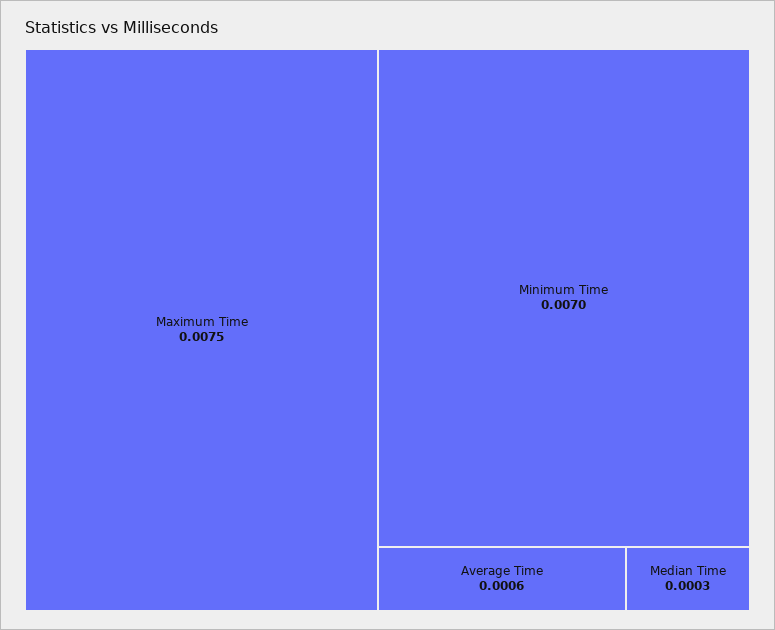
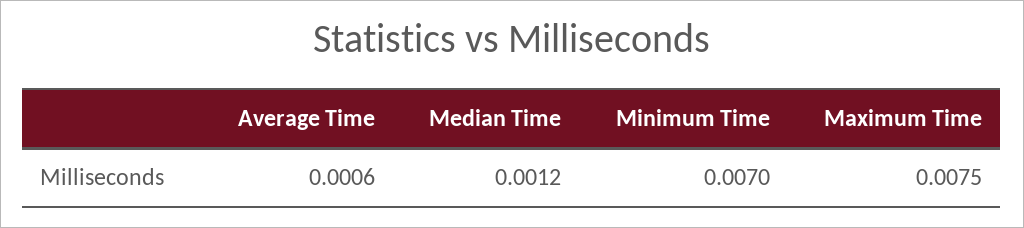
Median Time: 0.0003 -> 0.0012

